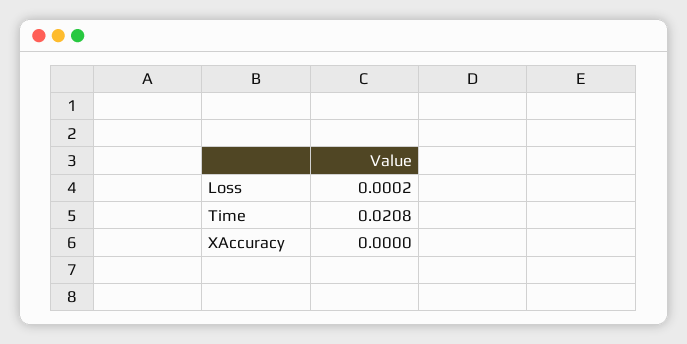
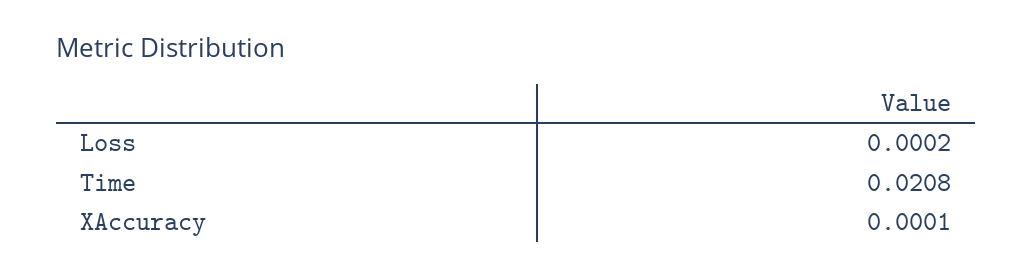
XAccuracy: 0 -> 0.0001

